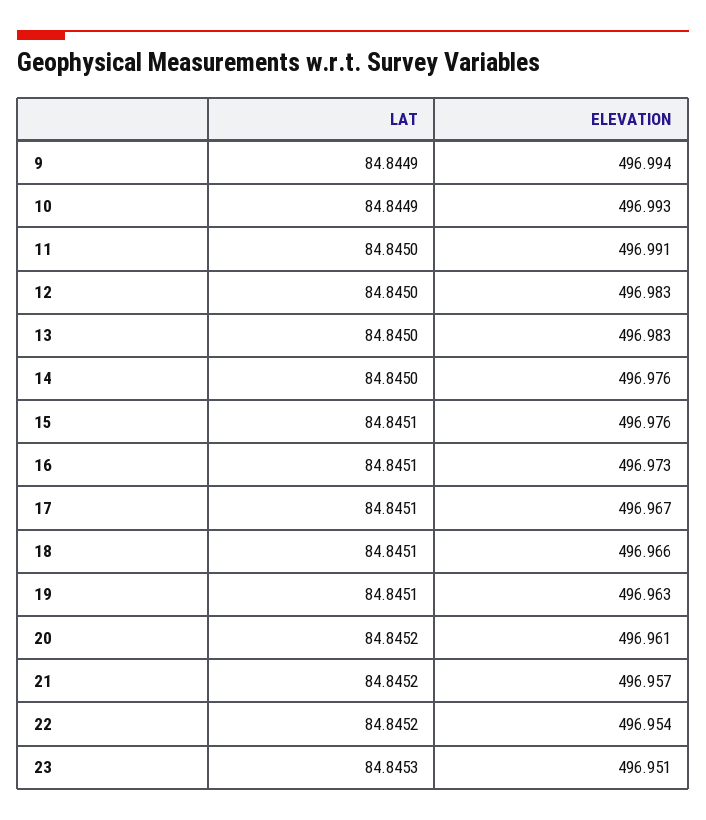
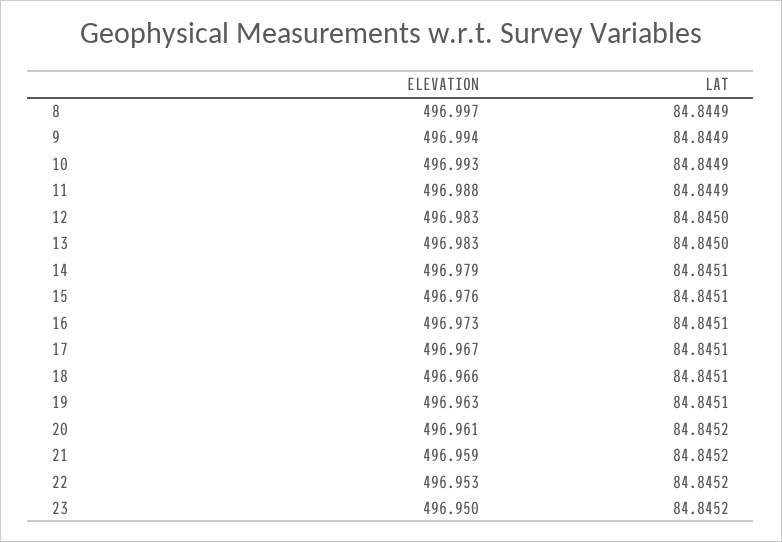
LAT, 11: 84.845 -> 84.8449
ELEVATION, 11: 496.991 -> 496.988
LAT, 14: 84.845 -> 84.8451
ELEVATION, 14: 496.976 -> 496.979
ELEVATION, 21: 496.957 -> 496.959
ELEVATION, 22: 496.954 -> 496.953
LAT, 23: 84.8453 -> 84.8452
ELEVATION, 23: 496.951 -> 496.95
ELEVATION, 8: none -> 496.997
LAT, 8: none -> 84.8449

